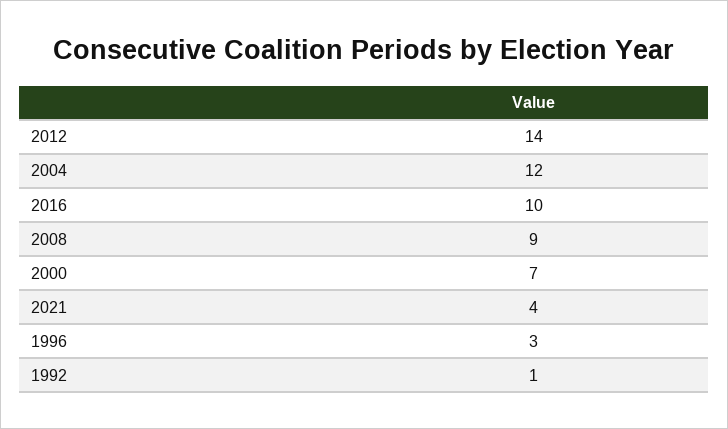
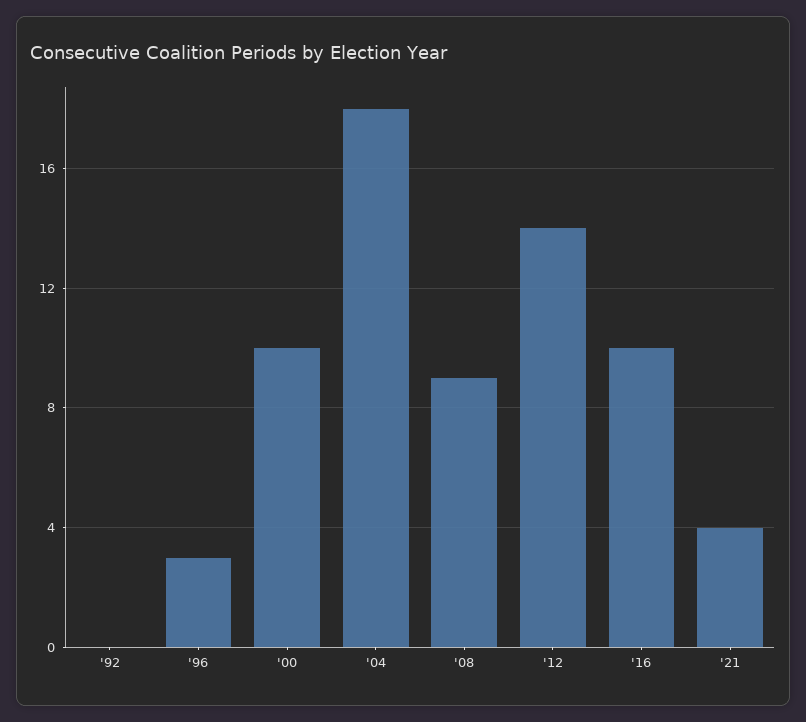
2004: 12 -> 18
2000: 7 -> 10
1992: 1 -> 0

